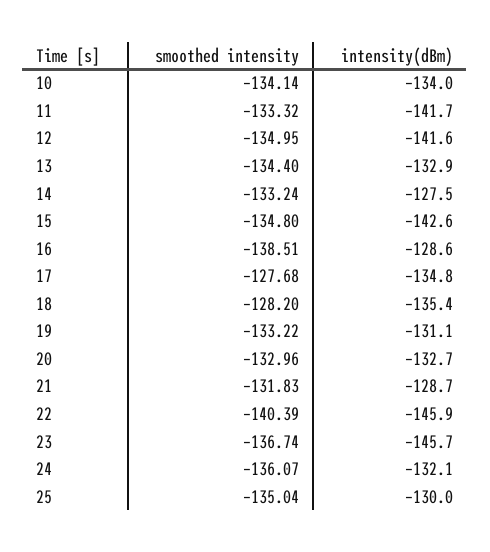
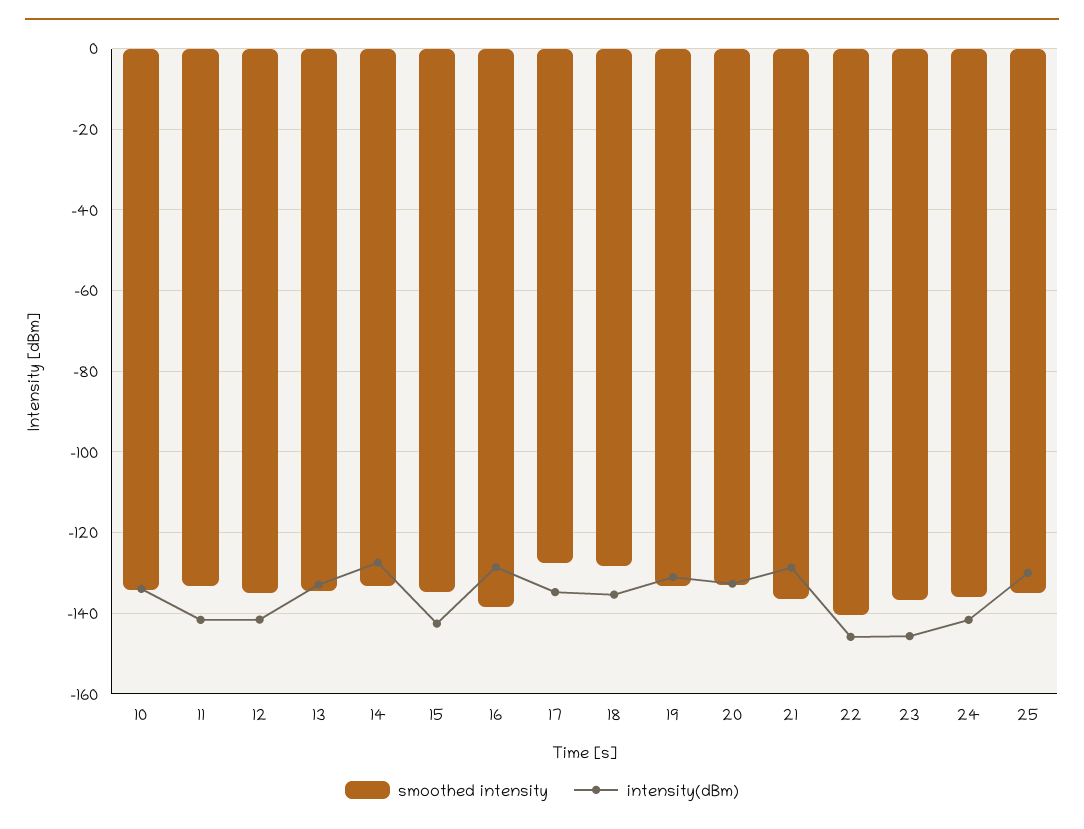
smoothed intensity, 21: -131.83 -> -136
intensity(dBm), 24: -132.1 -> -142

